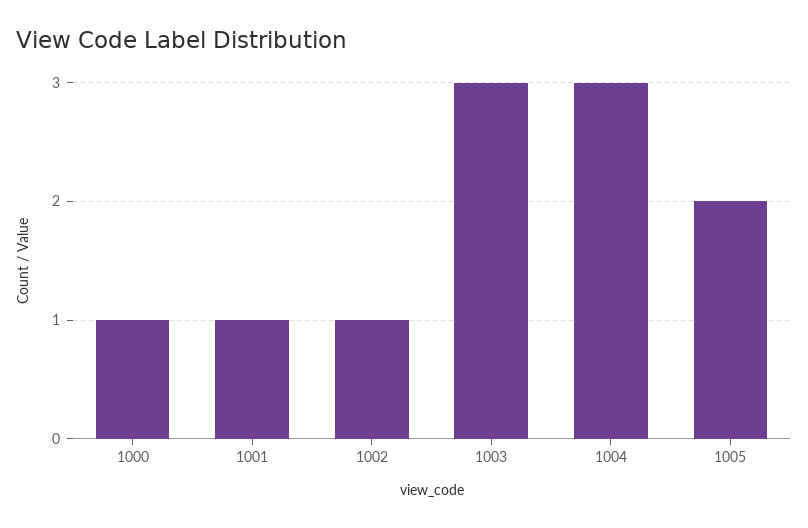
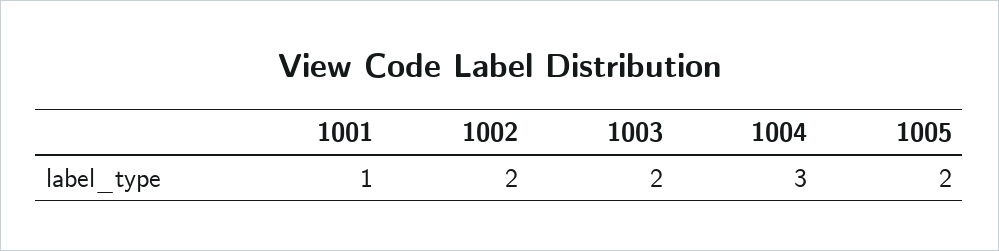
1000: 1 -> none
1002: 1 -> 2
1003: 3 -> 2

